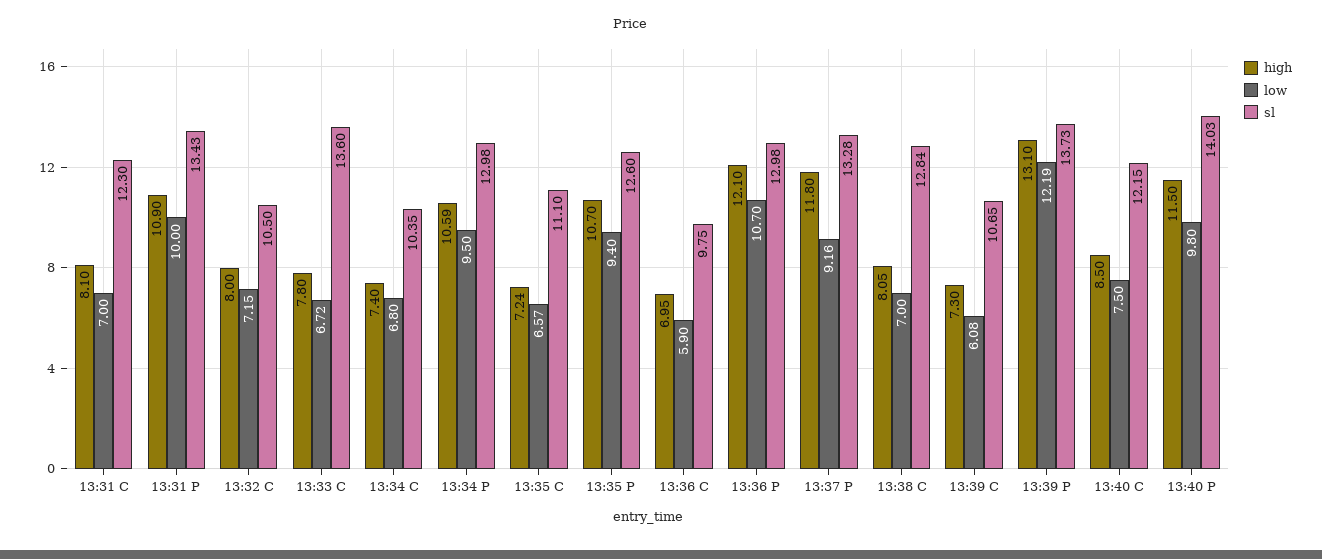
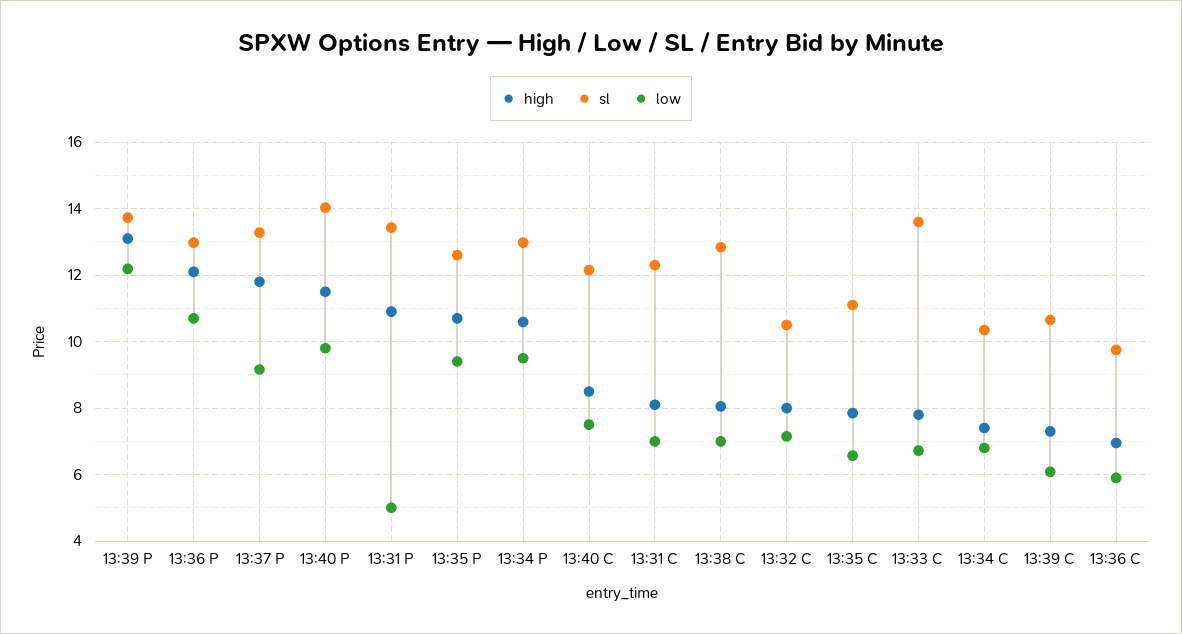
low, 13:31 P: 10 -> 5
high, 13:35 C: 7.24 -> 7.8

